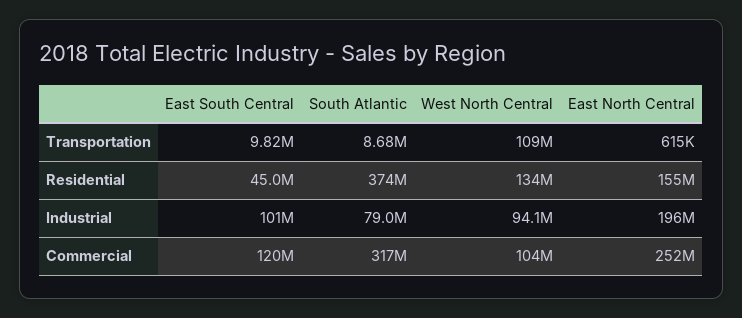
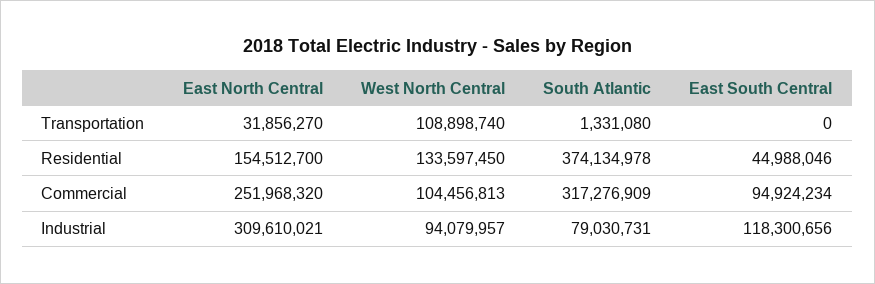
East South Central, Transportation: 9820000 -> 0
South Atlantic, Transportation: 8680000 -> 1331080
East North Central, Transportation: 615000 -> 31856270
East South Central, Industrial: 101000000 -> 118300656
East North Central, Industrial: 196000000 -> 309610021
East South Central, Commercial: 120000000 -> 94924234

